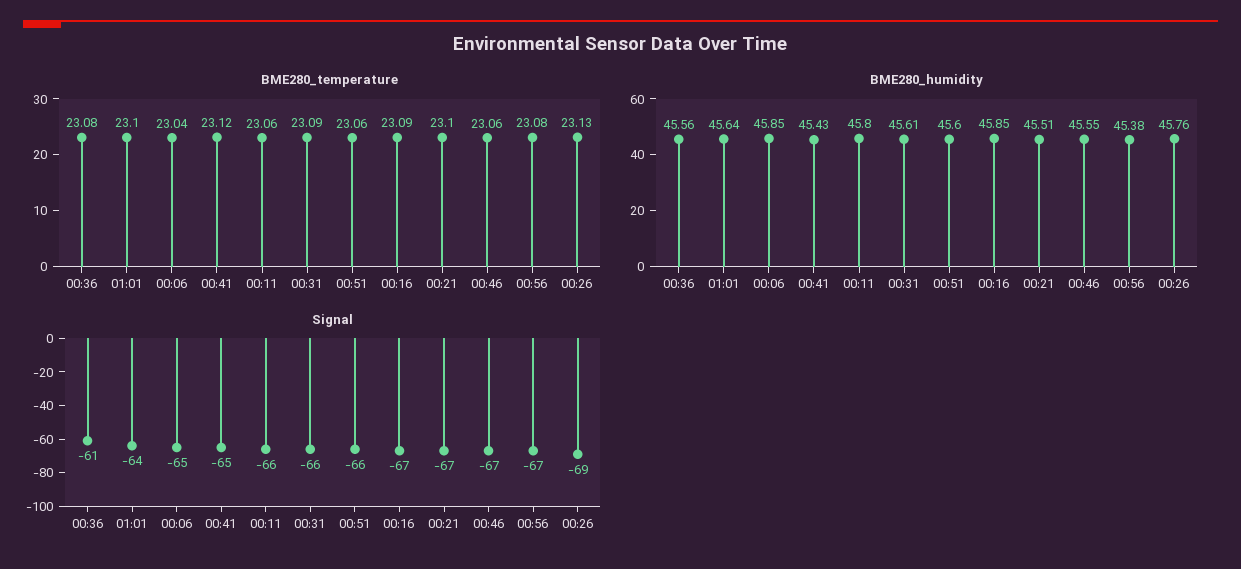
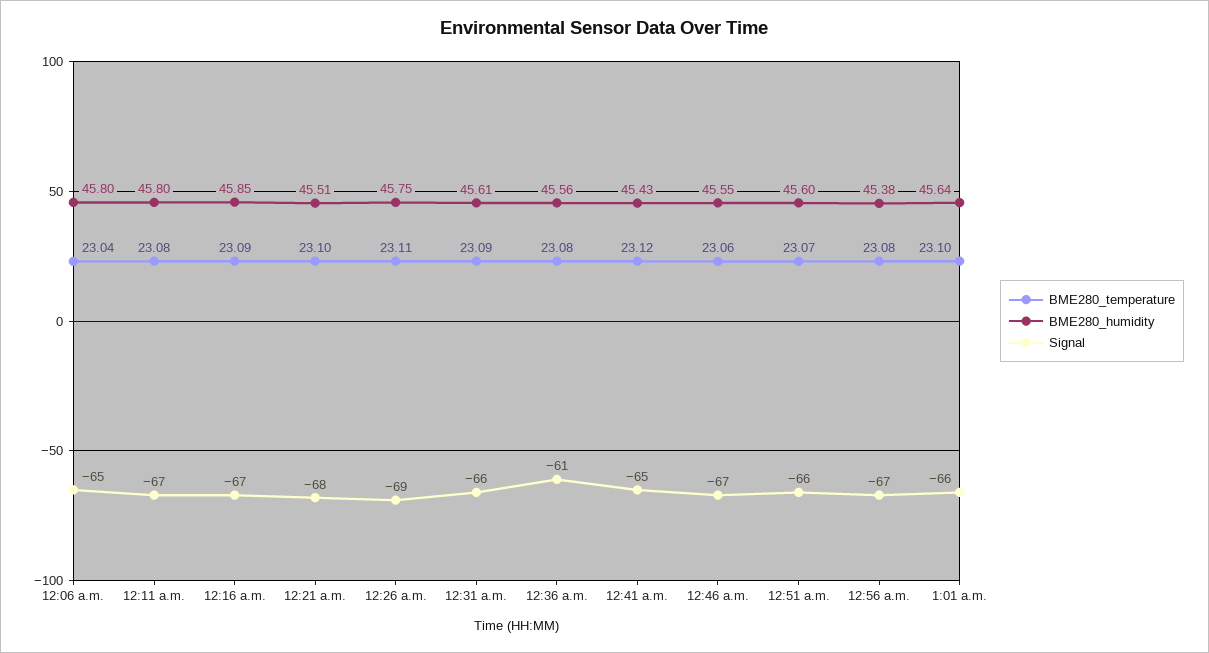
BME280_temperature, 00:11: 23.06 -> 23.08
BME280_temperature, 00:51: 23.06 -> 23.07
BME280_temperature, 00:26: 23.13 -> 23.11
BME280_humidity, 00:06: 45.85 -> 45.8
BME280_humidity, 00:26: 45.76 -> 45.75
Signal, 01:01: -64 -> -66
Signal, 00:11: -66 -> -67
Signal, 00:21: -67 -> -68

